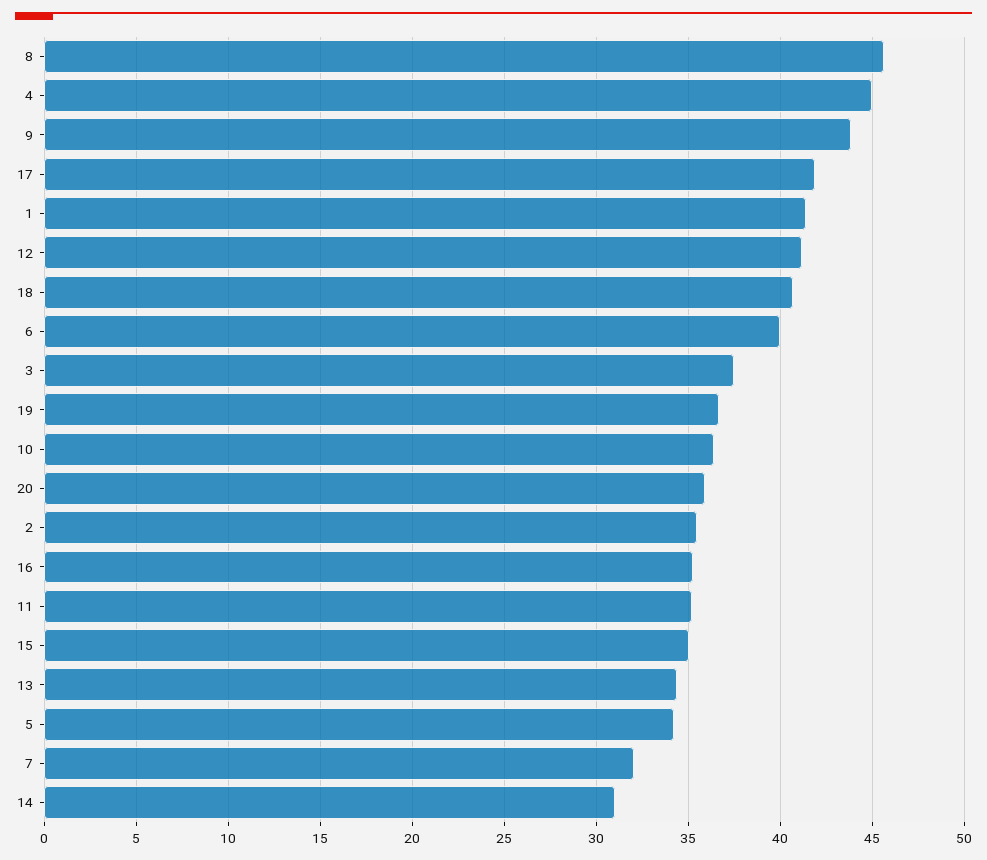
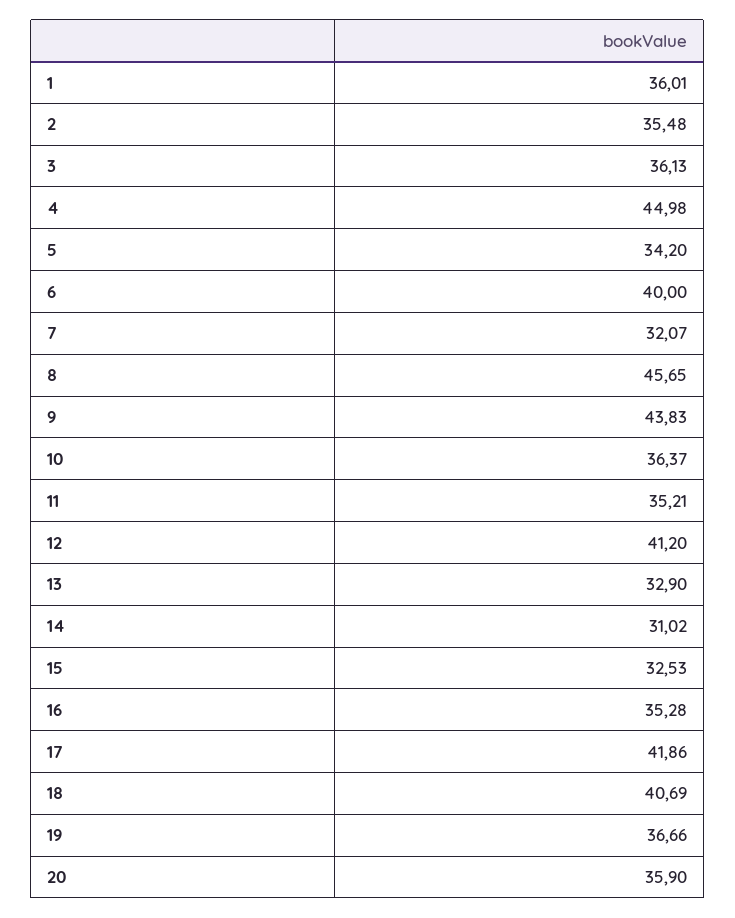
1: 41.5 -> 36.01
3: 37.5 -> 36.13
15: 35 -> 32.53
13: 34.5 -> 32.9

